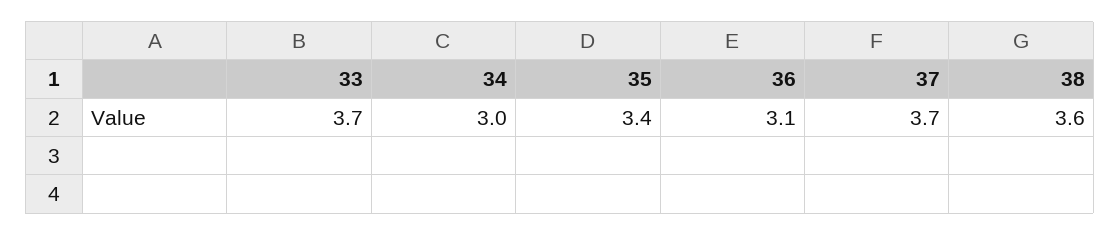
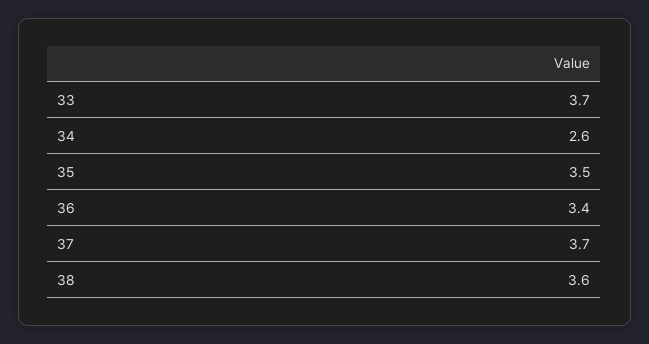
34: 3 -> 2.6
35: 3.4 -> 3.5
36: 3.1 -> 3.4

